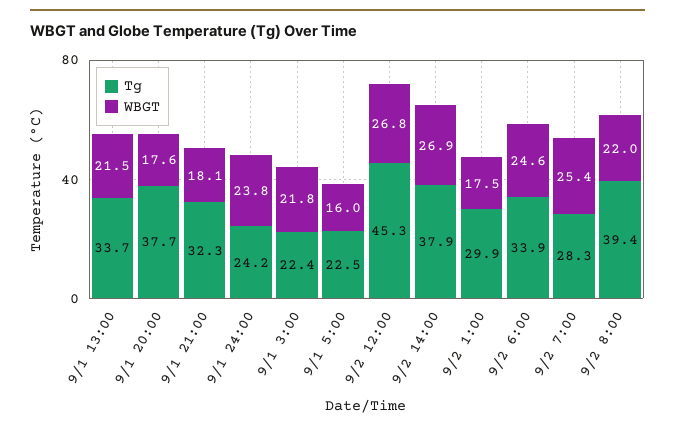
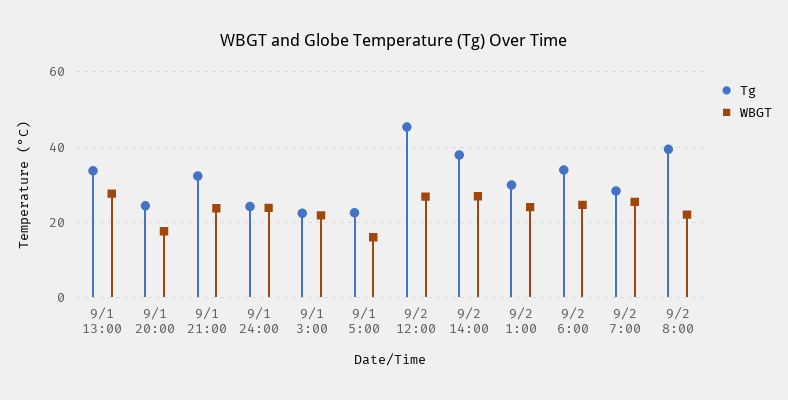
WBGT, 9/1 13:00: 21.5 -> 28
Tg, 9/1 20:00: 37.7 -> 24
WBGT, 9/1 21:00: 18.1 -> 24
WBGT, 9/2 1:00: 17.5 -> 24

